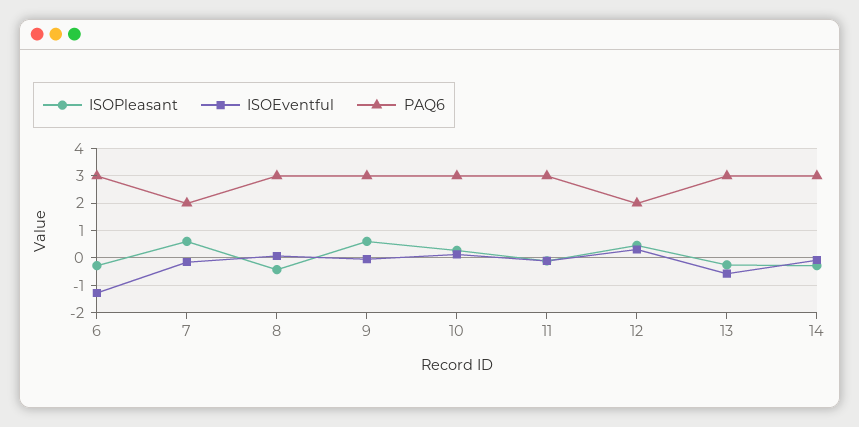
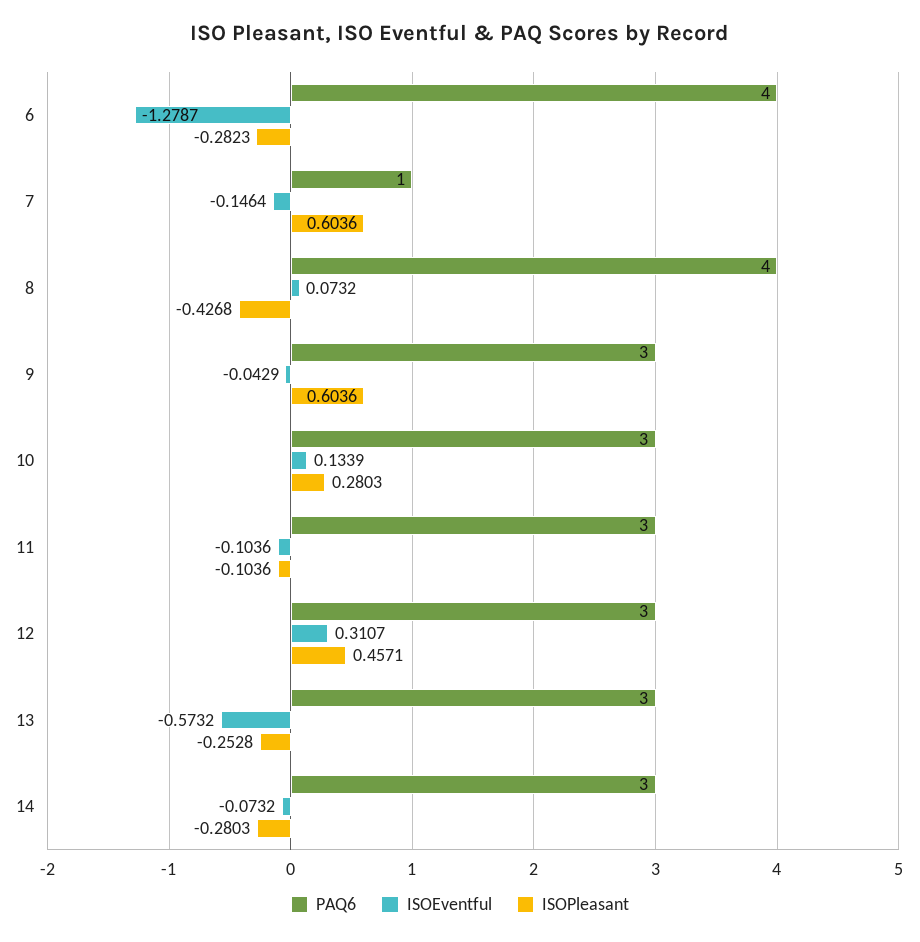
PAQ6, 6: 3 -> 4
PAQ6, 7: 2 -> 1
PAQ6, 8: 3 -> 4
PAQ6, 12: 2 -> 3

